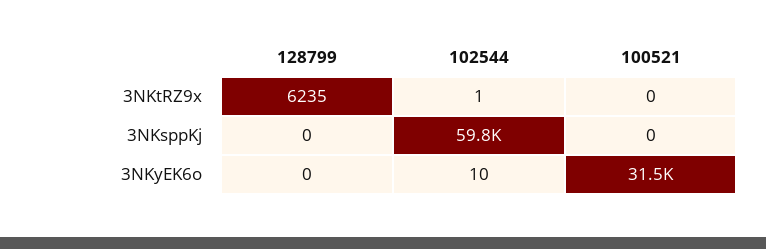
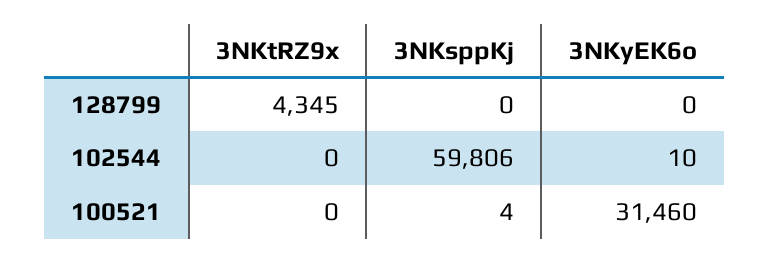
128799, 3NKtRZ9x: 6235 -> 4345
102544, 3NKtRZ9x: 1 -> 0
100521, 3NKsppKj: 0 -> 4

